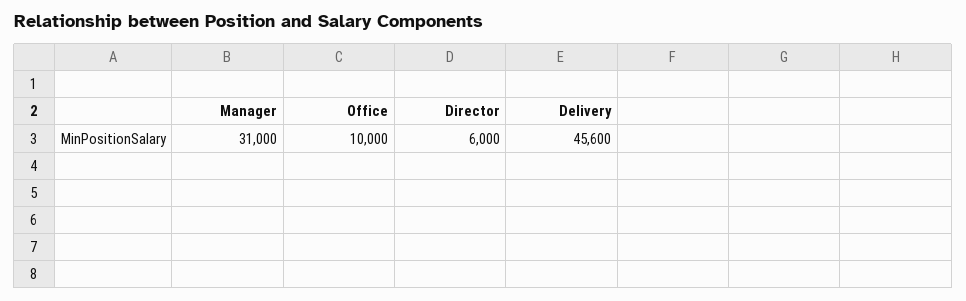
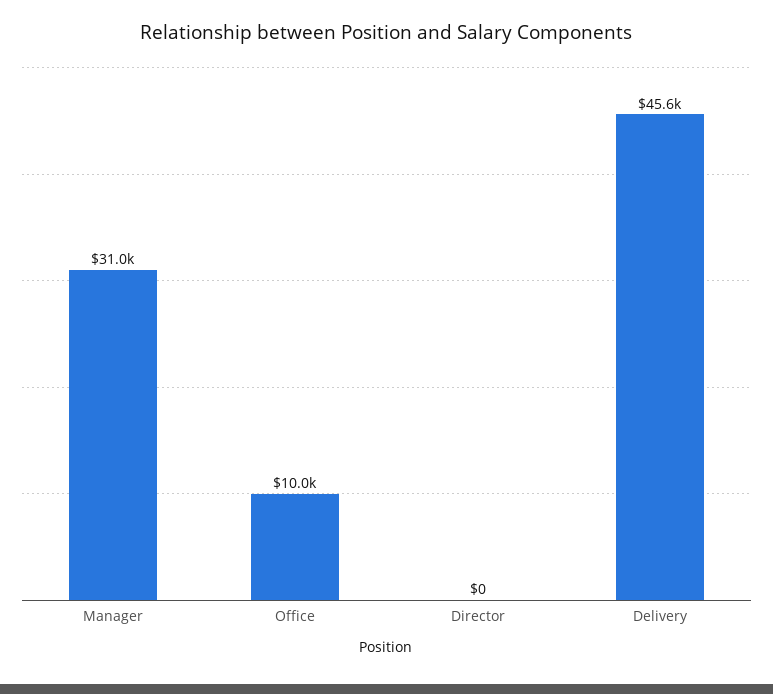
Director: 6000 -> 0

